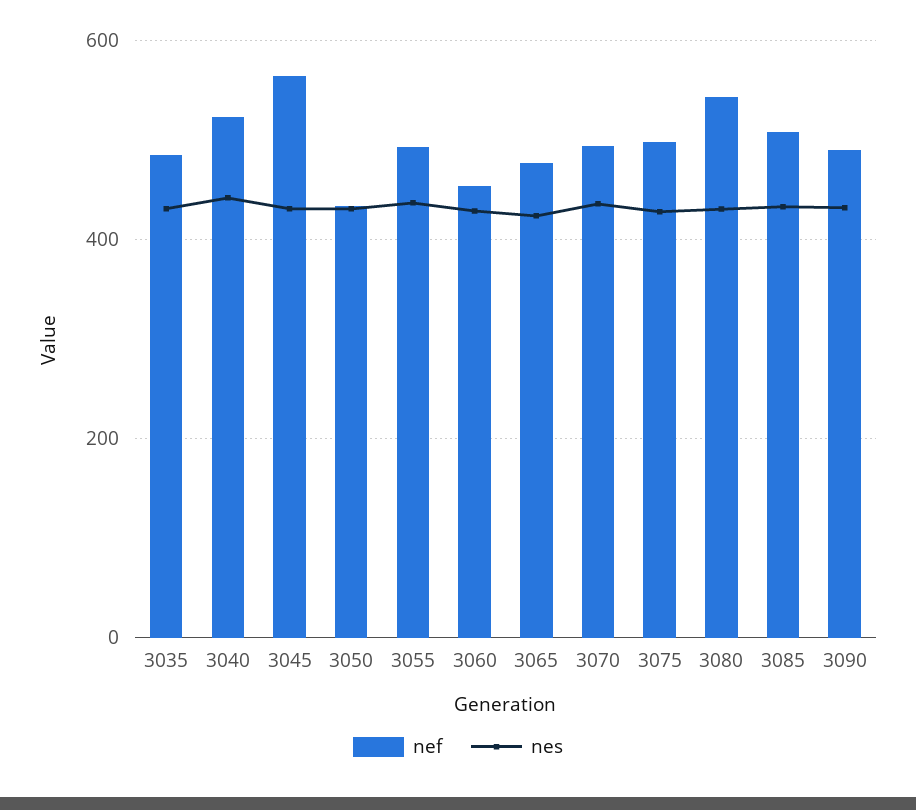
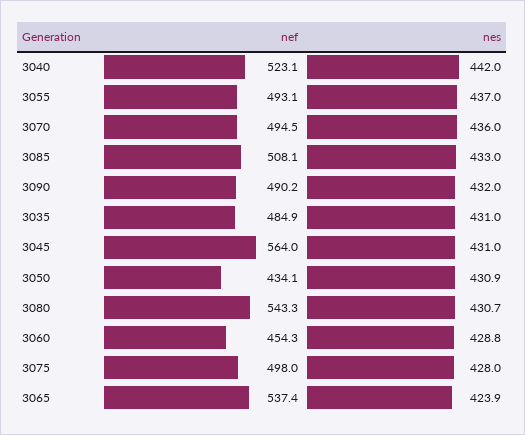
nef, 3065: 480 -> 537.4

